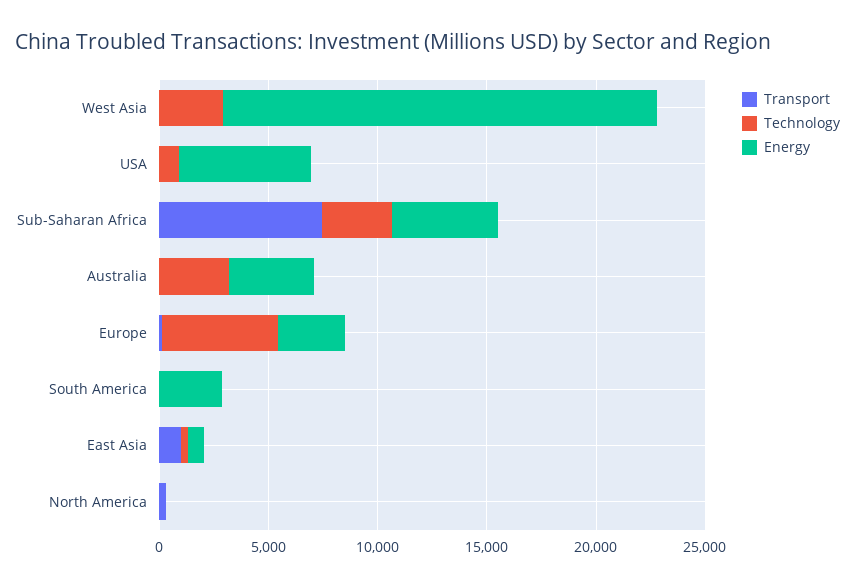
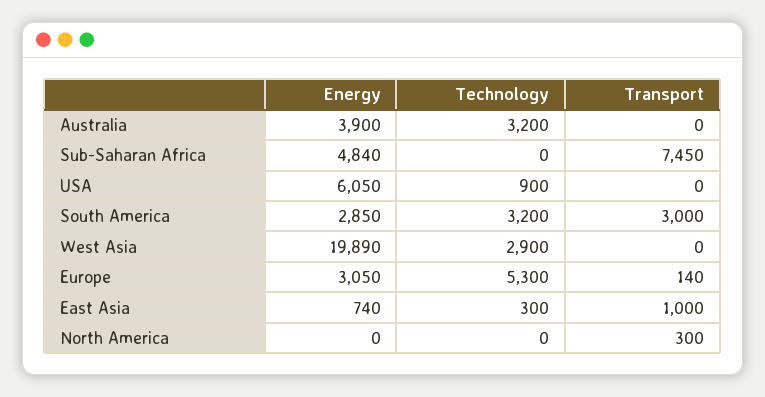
Technology, Sub-Saharan Africa: 3000 -> 0
Transport, South America: 0 -> 3000
Technology, South America: 0 -> 3200

